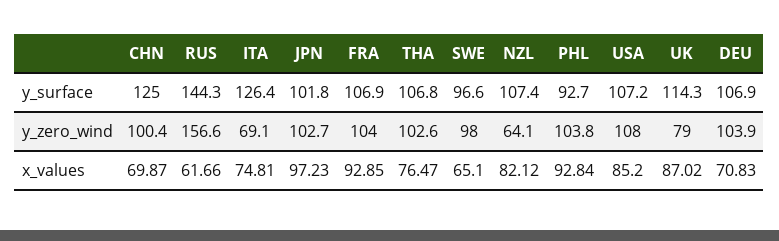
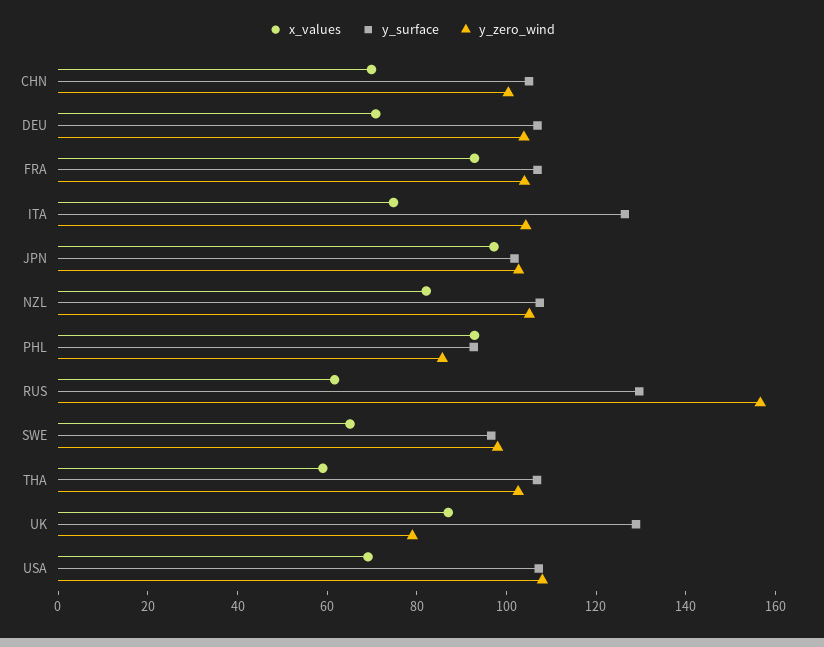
y_surface, CHN: 125 -> 105
y_surface, RUS: 144.3 -> 130
y_surface, UK: 114.3 -> 130
y_zero_wind, ITA: 69.1 -> 105
y_zero_wind, NZL: 64.1 -> 105
y_zero_wind, PHL: 103.8 -> 85
x_values, THA: 76.47 -> 60
x_values, USA: 85.2 -> 70

